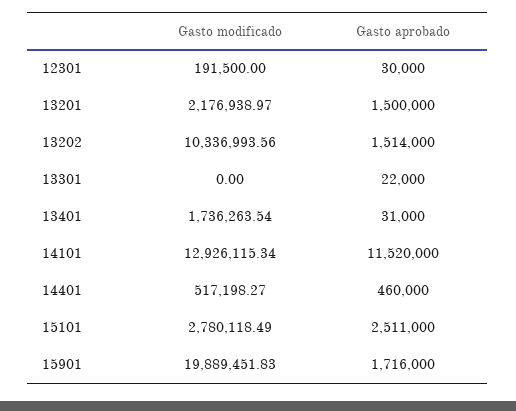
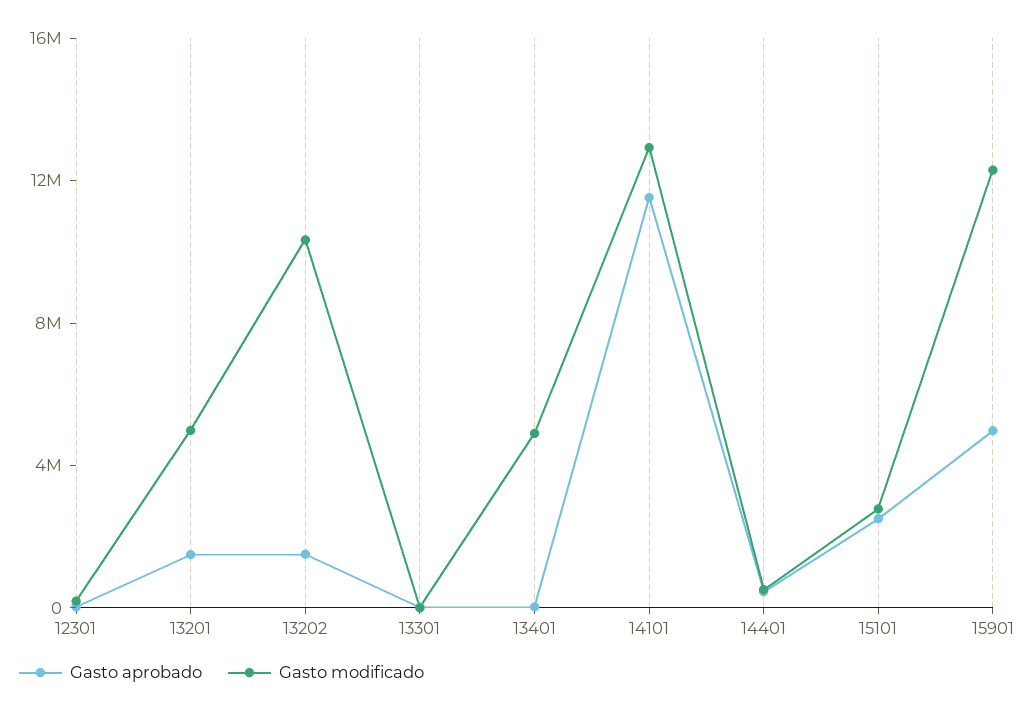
Gasto modificado, 13201: 2176938.97 -> 5000000
Gasto modificado, 13401: 1736263.54 -> 5000000
Gasto modificado, 15901: 19889451.83 -> 12000000
Gasto aprobado, 15901: 1716000 -> 5000000

